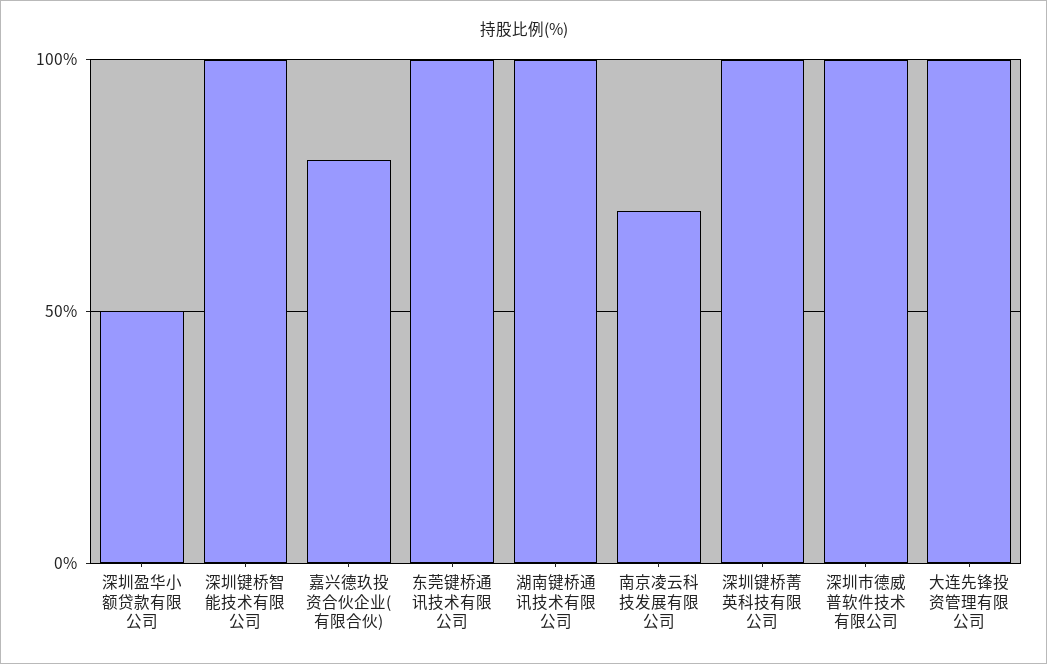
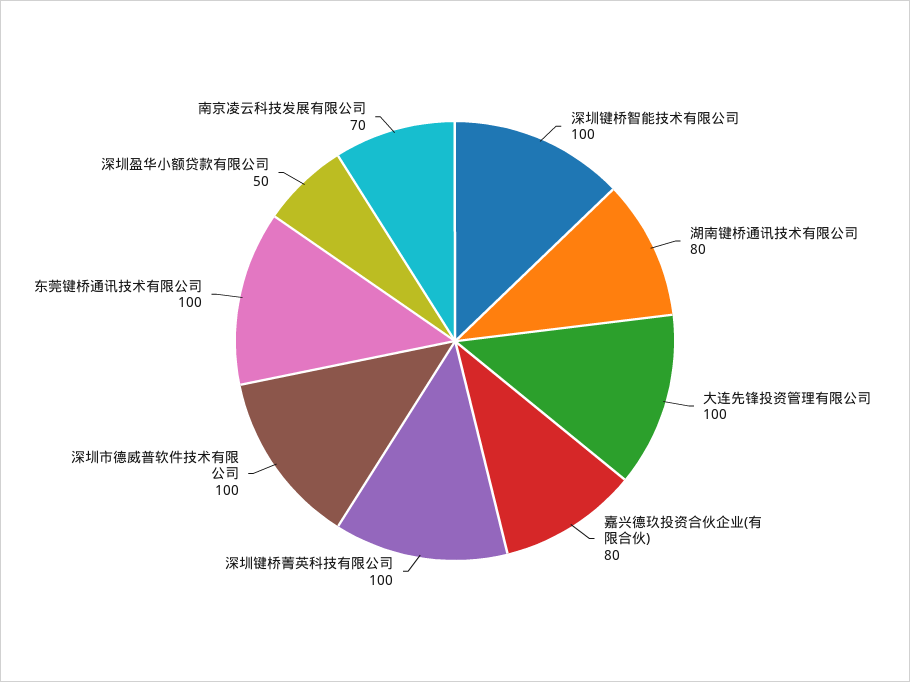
湖南键桥通讯技术有限公司: 100 -> 80

